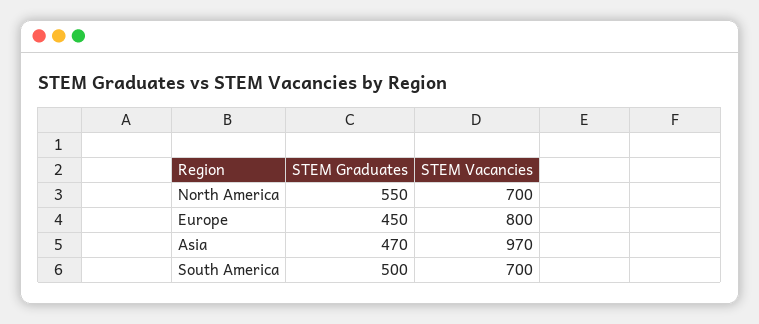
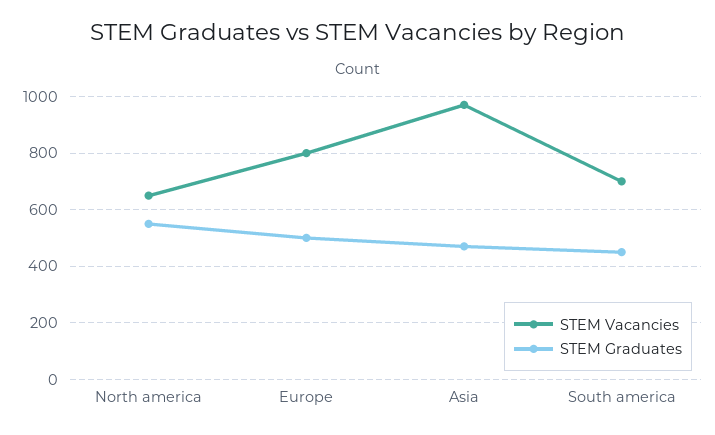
STEM Vacancies, North America: 700 -> 650
STEM Graduates, Europe: 450 -> 500
STEM Graduates, South America: 500 -> 450

